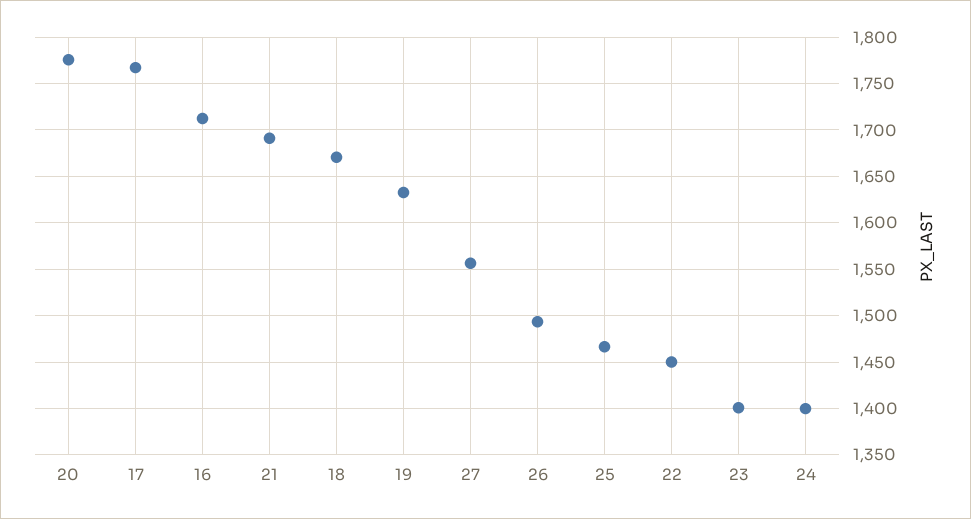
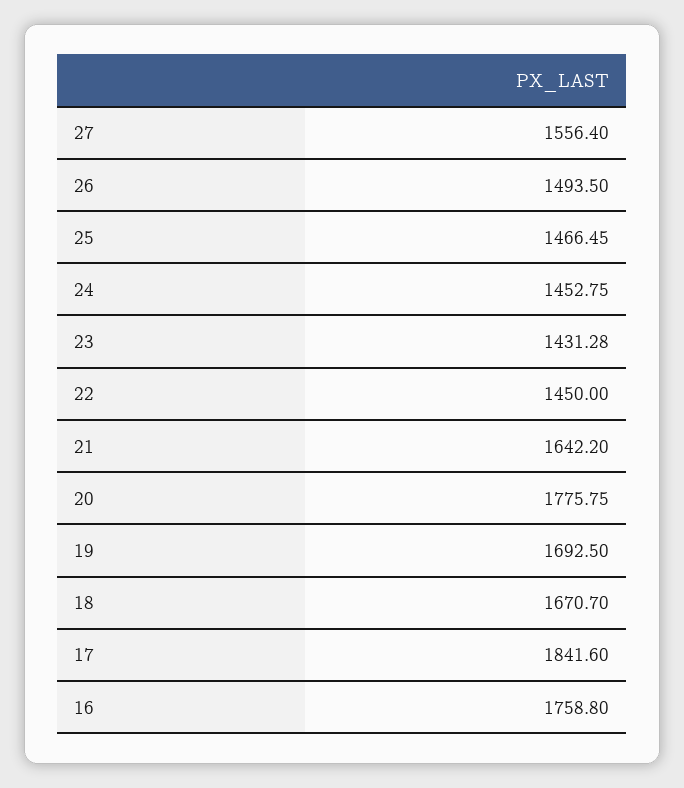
17: 1770 -> 1841.6
16: 1710 -> 1758.8
21: 1690 -> 1642.2
19: 1630 -> 1692.5
23: 1400 -> 1431.28
24: 1400 -> 1452.75

